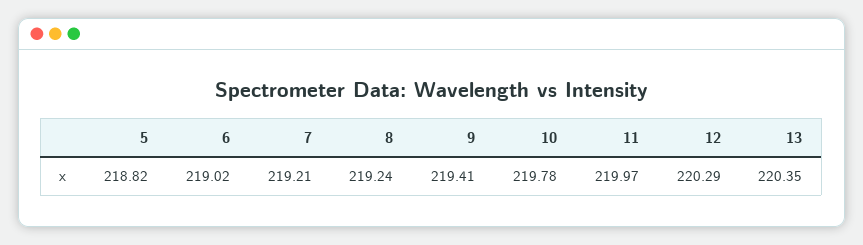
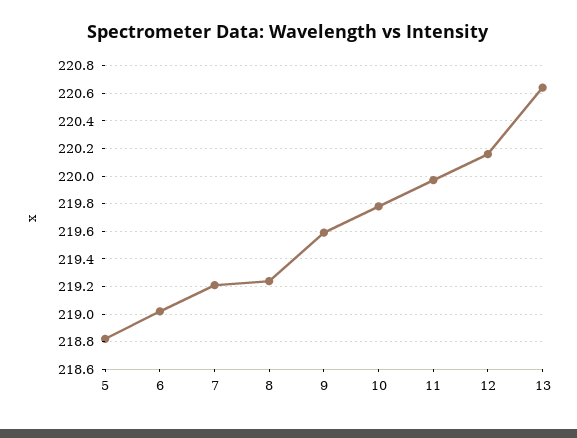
9: 219.41 -> 219.6
12: 220.29 -> 220.15
13: 220.35 -> 220.65

